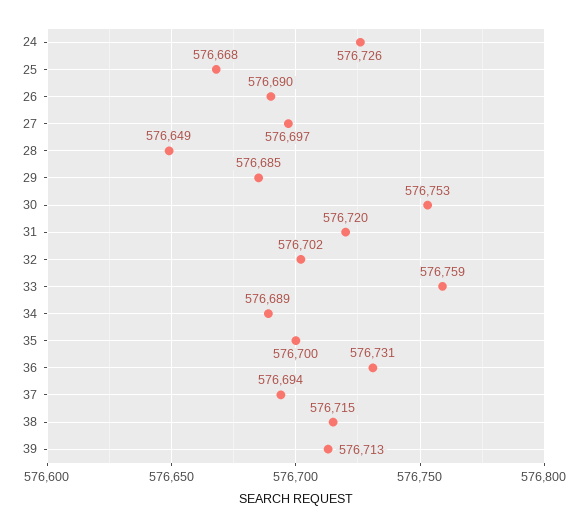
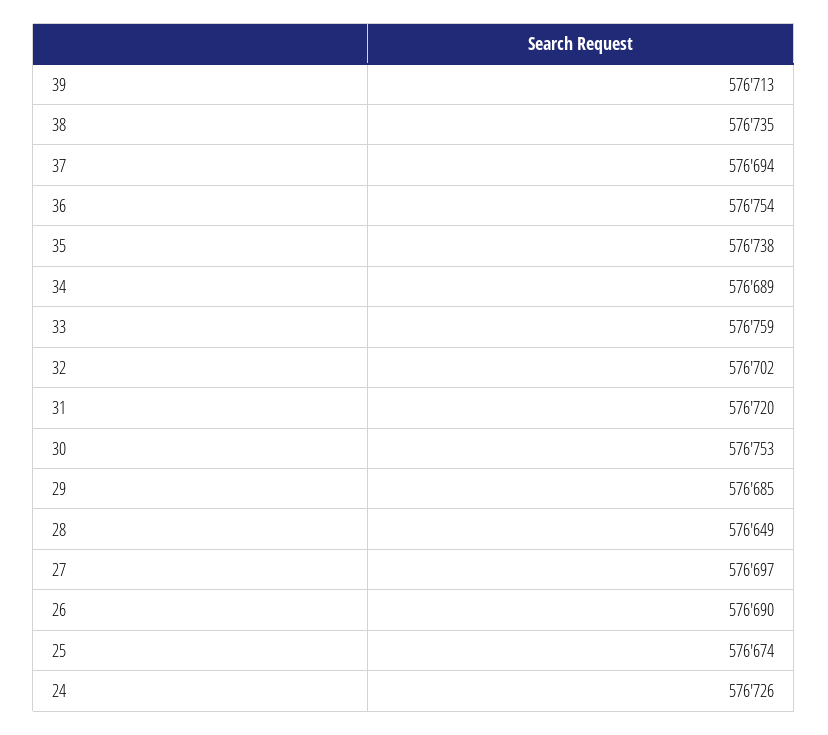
25: 576668 -> 576674
35: 576700 -> 576738
36: 576731 -> 576754
38: 576715 -> 576735

